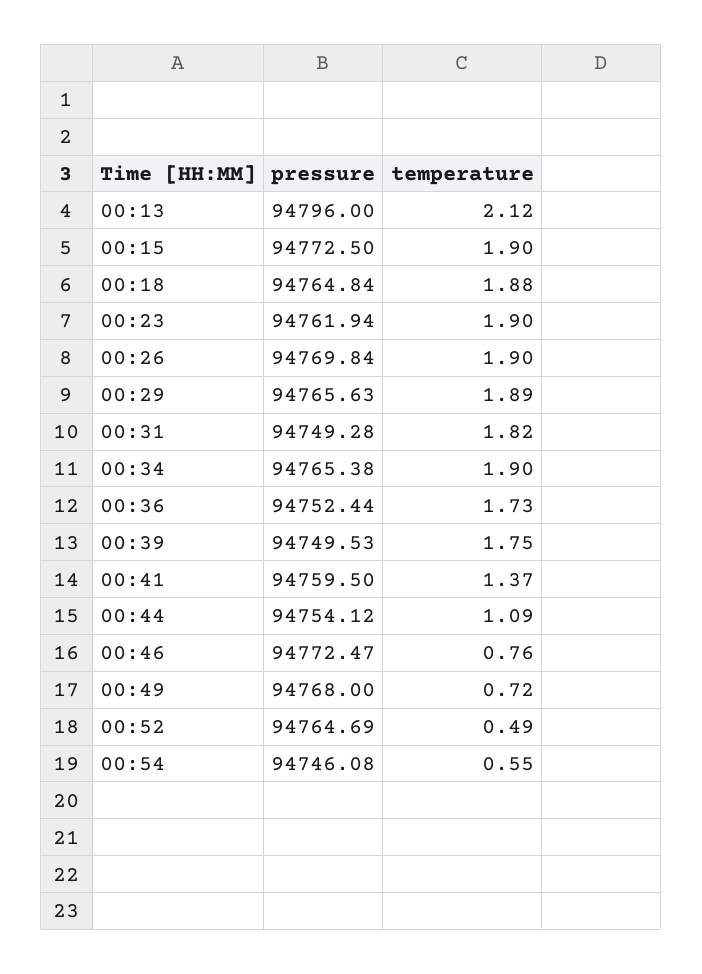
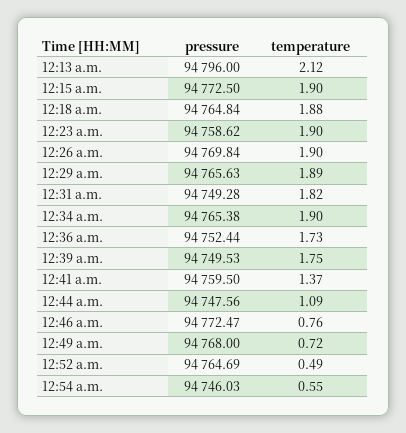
pressure, 00:23: 94761.94 -> 94758.62
pressure, 00:44: 94754.12 -> 94747.56
pressure, 00:54: 94746.08 -> 94746.03

